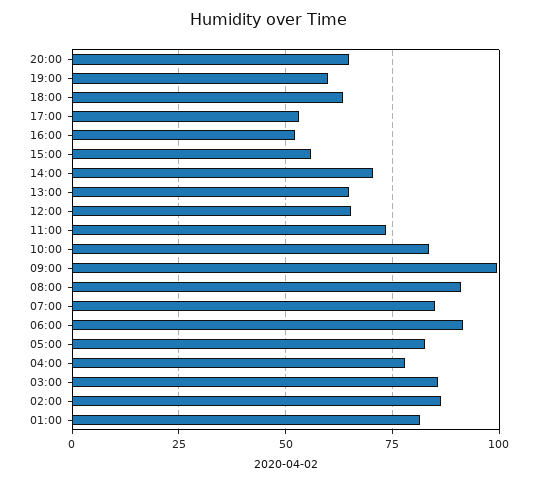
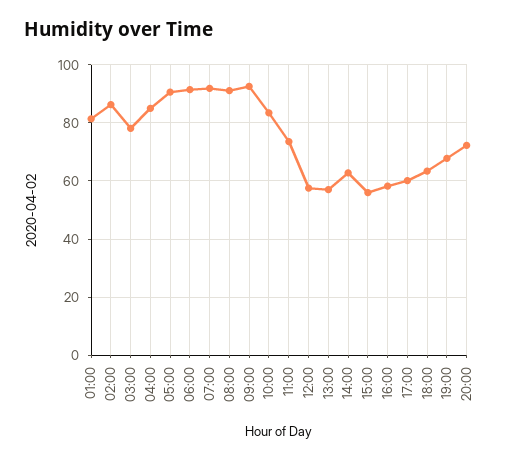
20:00: 65 -> 72.5
19:00: 60 -> 67.5
17:00: 52.5 -> 60
16:00: 52.5 -> 57.5
14:00: 70 -> 62.5
13:00: 65 -> 57.5
12:00: 65 -> 57.5
09:00: 100 -> 92.5
07:00: 85 -> 92.5
05:00: 82.5 -> 90
04:00: 77.5 -> 85
03:00: 85 -> 77.5

